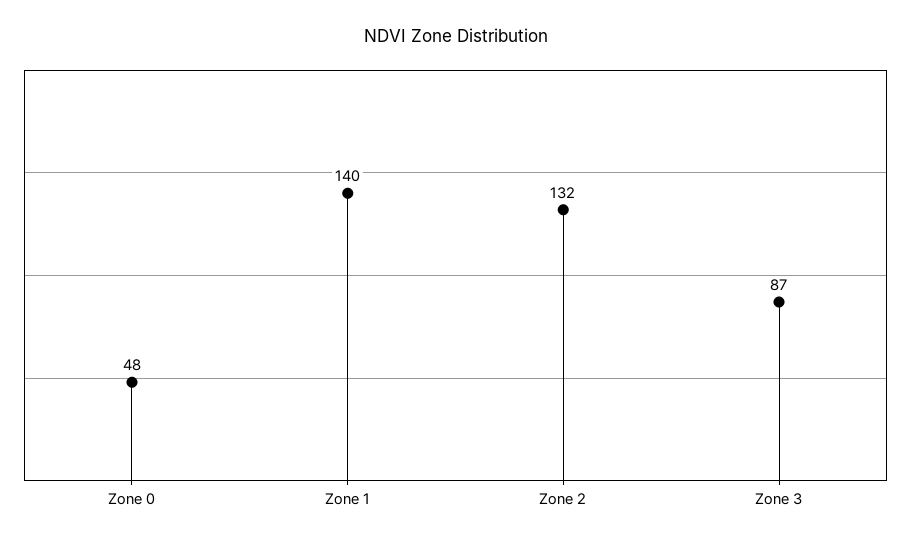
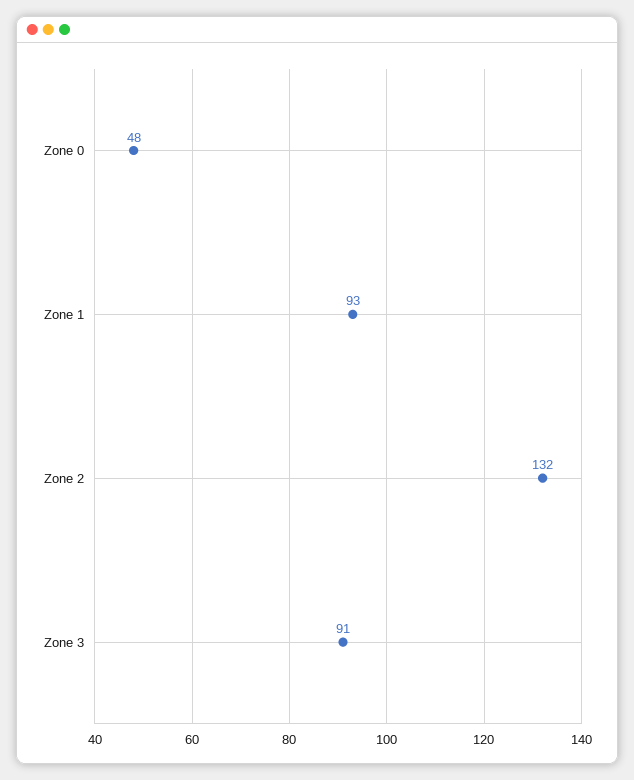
Zone 1: 140 -> 93
Zone 3: 87 -> 91

